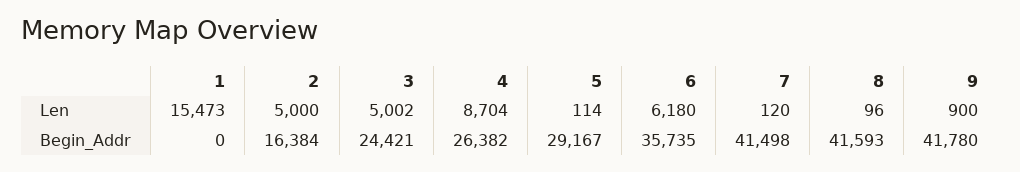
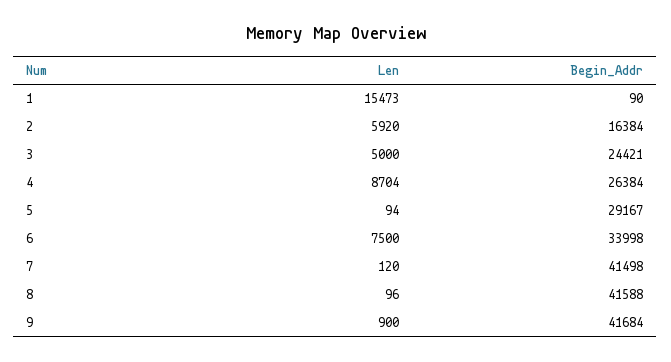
2, Len: 5000 -> 5920
3, Len: 5002 -> 5000
5, Len: 114 -> 94
6, Len: 6180 -> 7500
1, Begin_Addr: 0 -> 90
4, Begin_Addr: 26382 -> 26384
6, Begin_Addr: 35735 -> 33998
8, Begin_Addr: 41593 -> 41588
9, Begin_Addr: 41780 -> 41684

